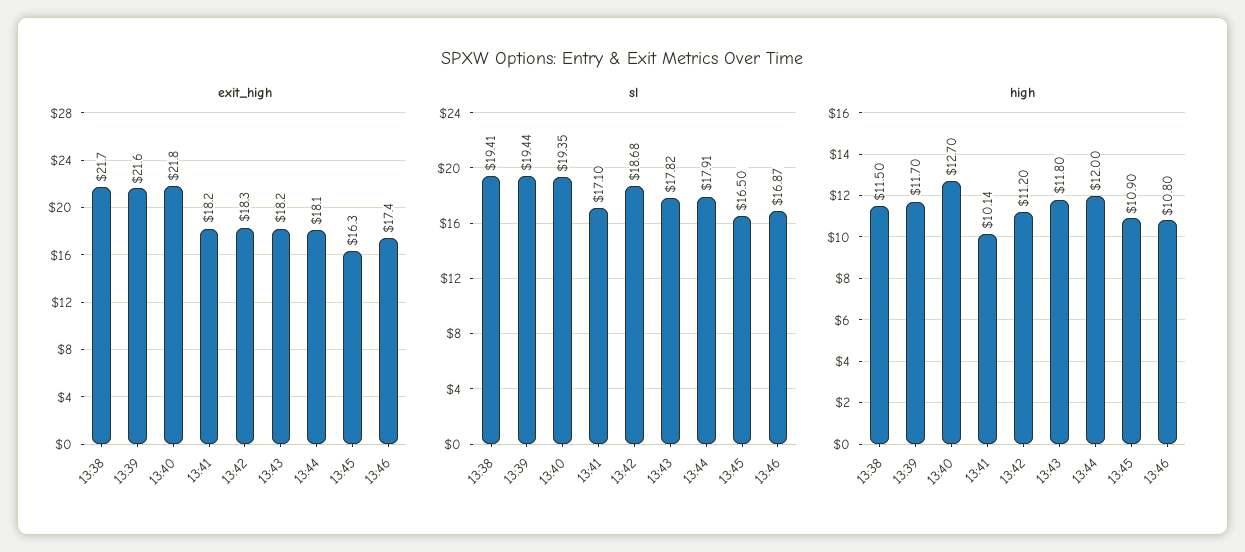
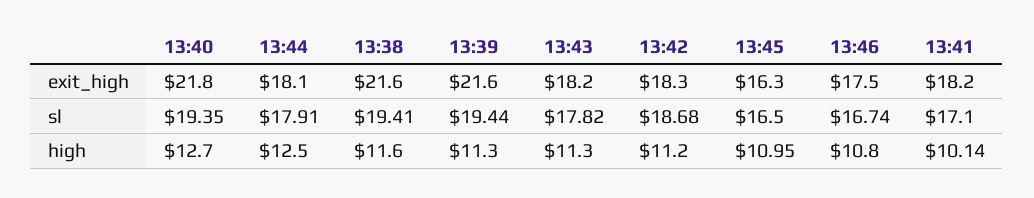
exit_high, 13:38: 21.7 -> 21.6
exit_high, 13:46: 17.4 -> 17.5
sl, 13:46: 16.87 -> 16.74
high, 13:38: 11.5 -> 11.6
high, 13:39: 11.7 -> 11.3
high, 13:43: 11.8 -> 11.3
high, 13:44: 12 -> 12.5
high, 13:45: 10.9 -> 10.95

